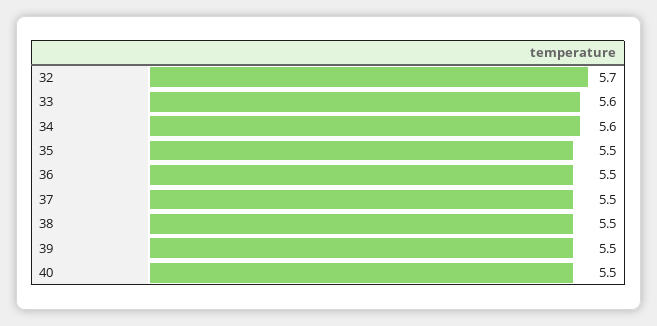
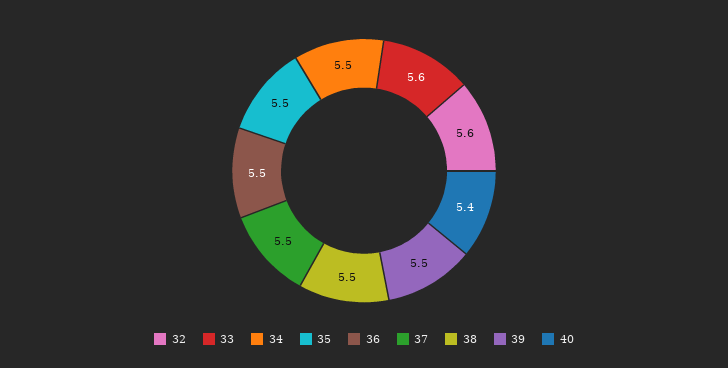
32: 5.7 -> 5.6
34: 5.6 -> 5.5
40: 5.5 -> 5.4

